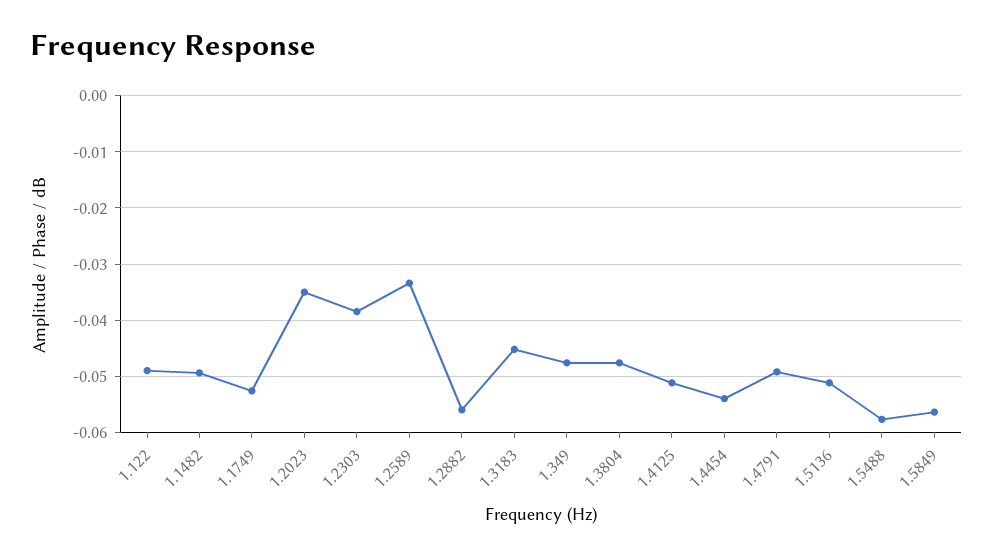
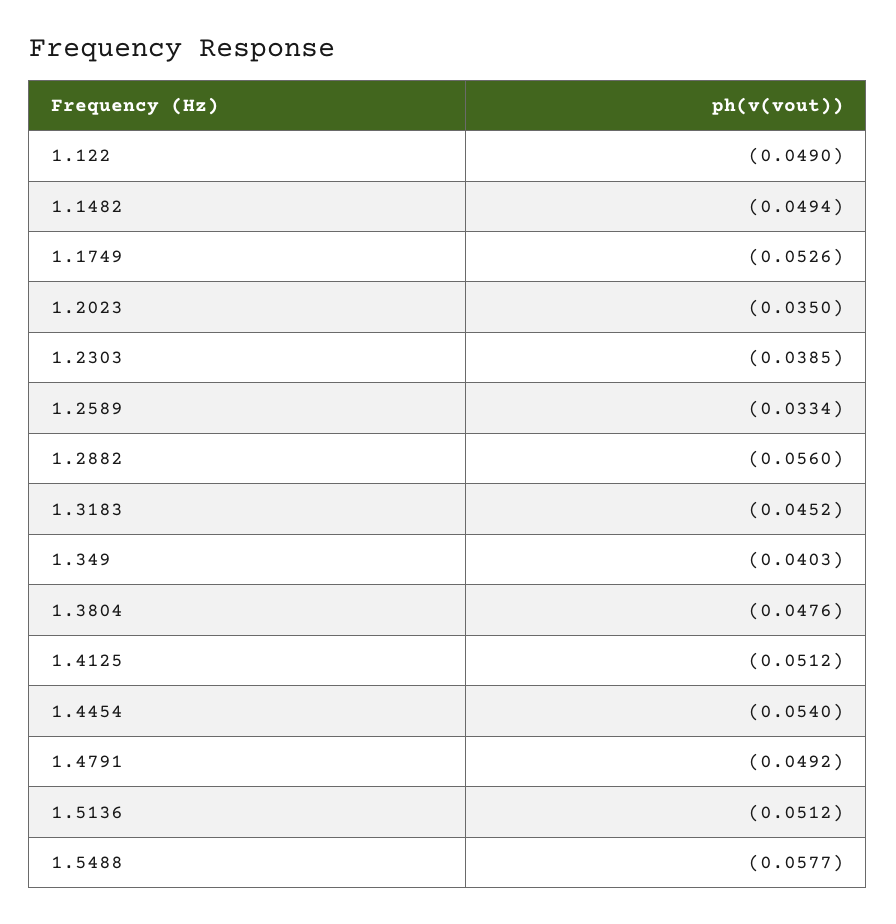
1.349: -0.048 -> -0.0403
1.5849: -0.056 -> none

